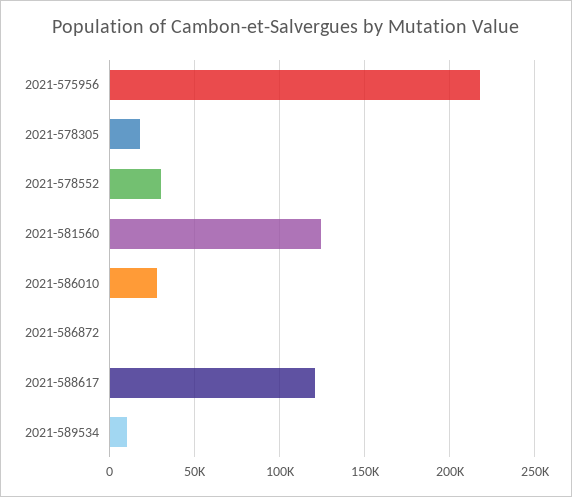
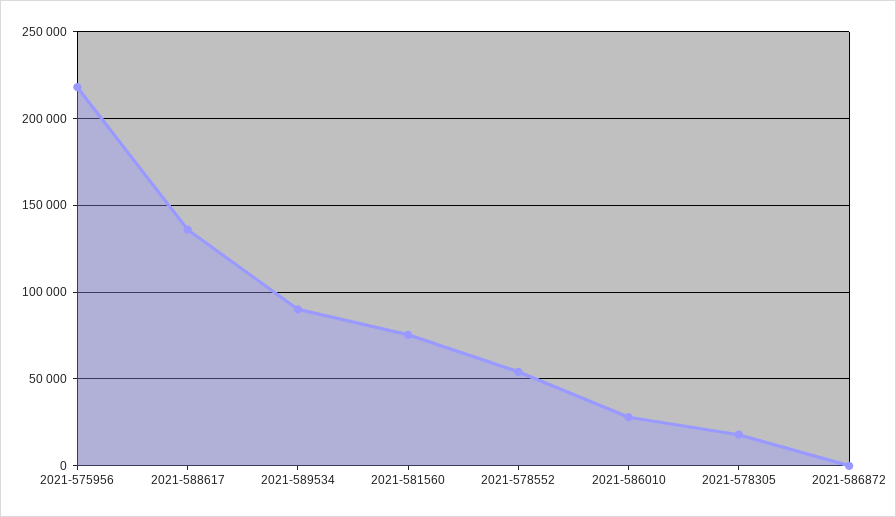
2021-578552: 30000 -> 55000
2021-581560: 125000 -> 75000
2021-588617: 120000 -> 135000
2021-589534: 10000 -> 90000

